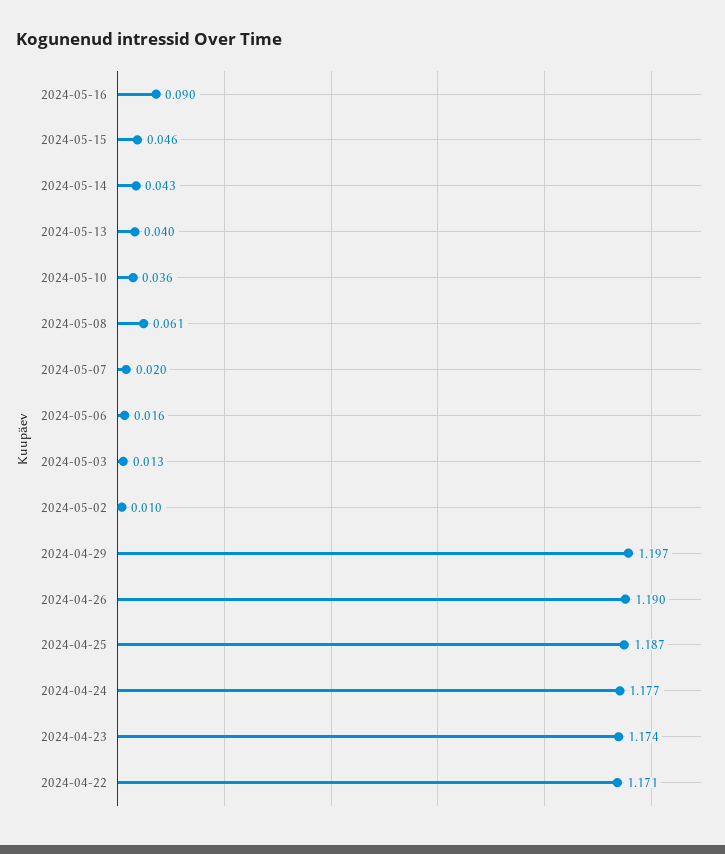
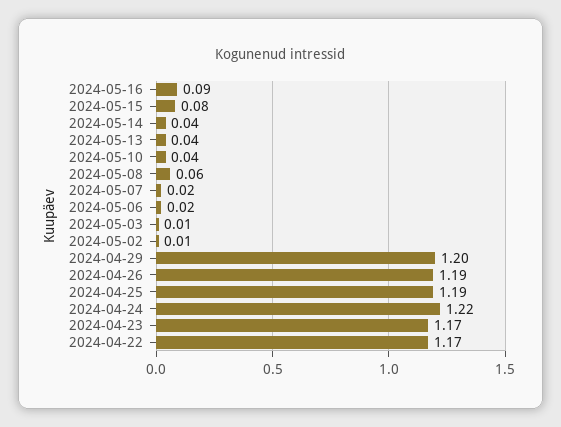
2024-05-15: 0.046 -> 0.08
2024-04-24: 1.177 -> 1.22

